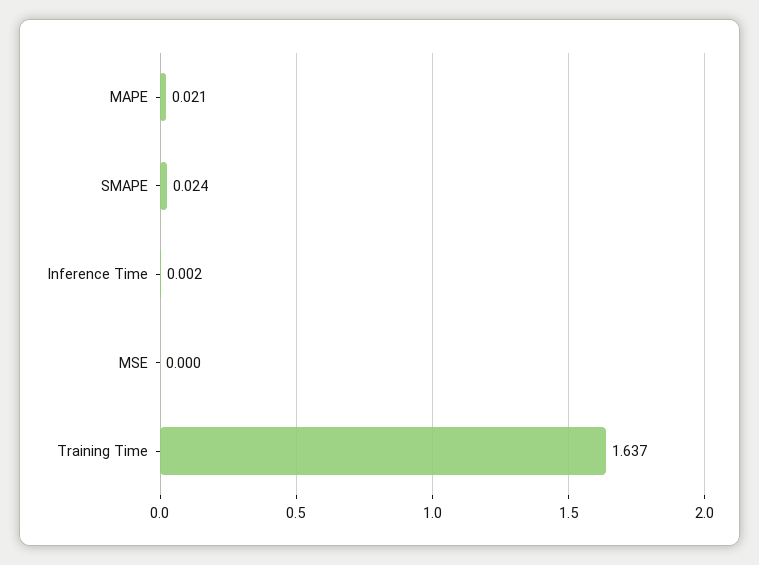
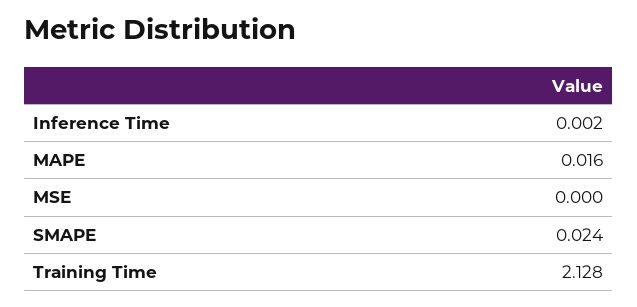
MAPE: 0.021 -> 0.016
Training Time: 1.637 -> 2.128

